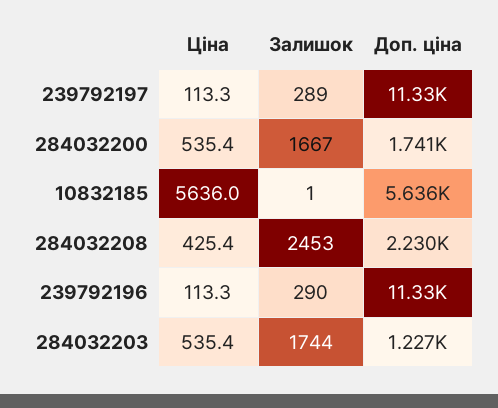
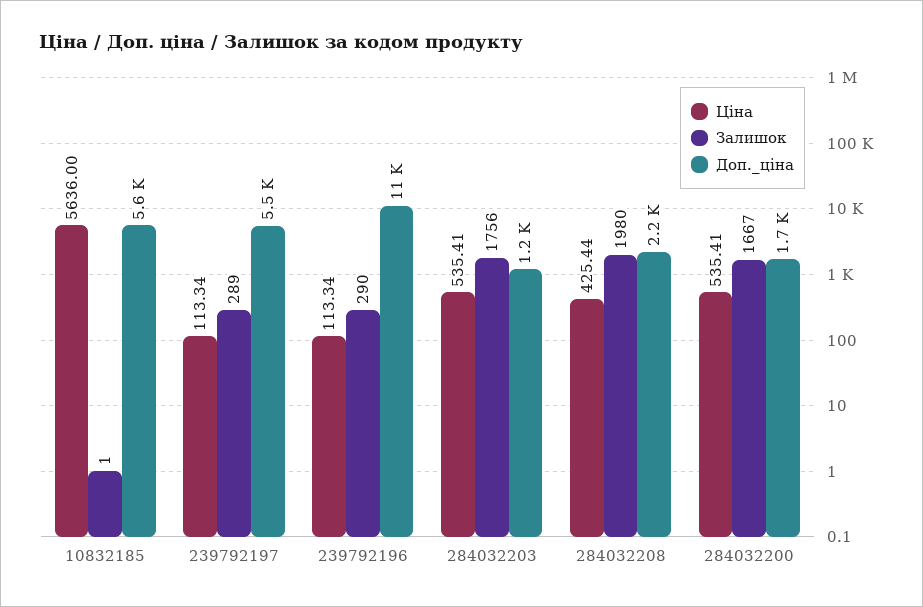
Доп. ціна, 239792197: 11330 -> 5500
Залишок, 284032208: 2453 -> 1980
Залишок, 284032203: 1744 -> 1756

